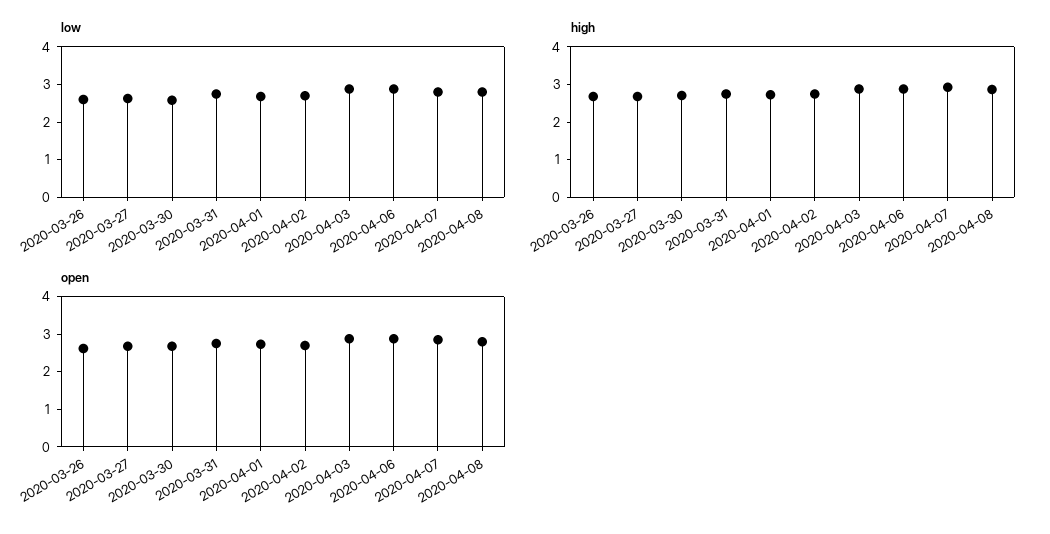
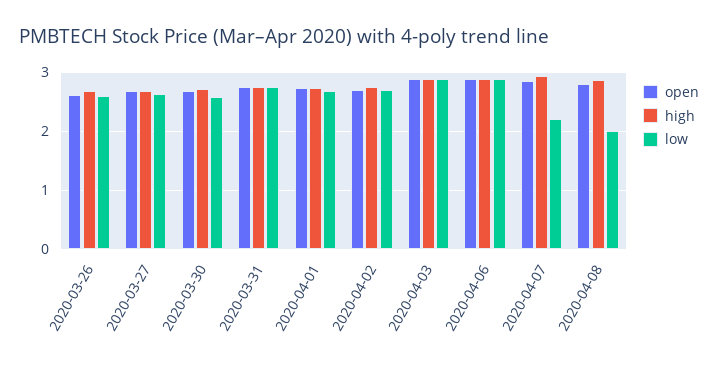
low, 2020-04-07: 2.75 -> 2.2
low, 2020-04-08: 2.75 -> 2

